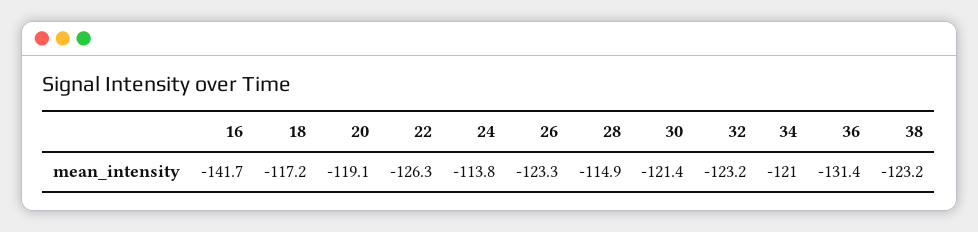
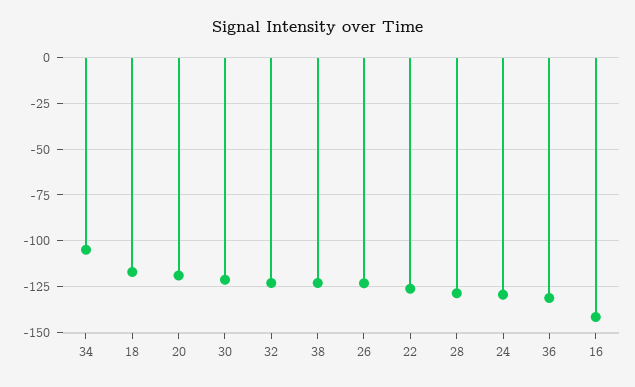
24: -113.8 -> -130
28: -114.9 -> -130
34: -121 -> -105

